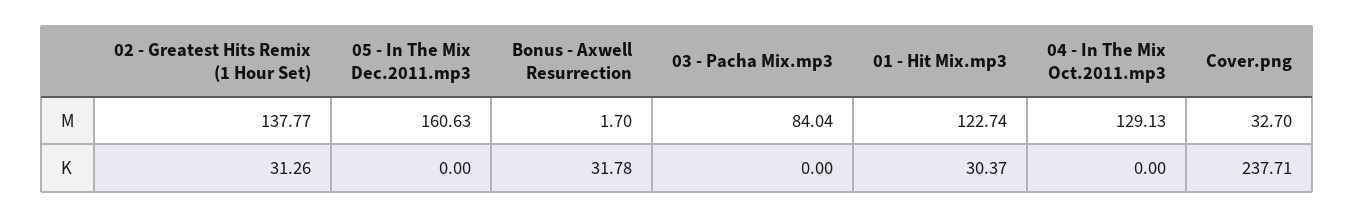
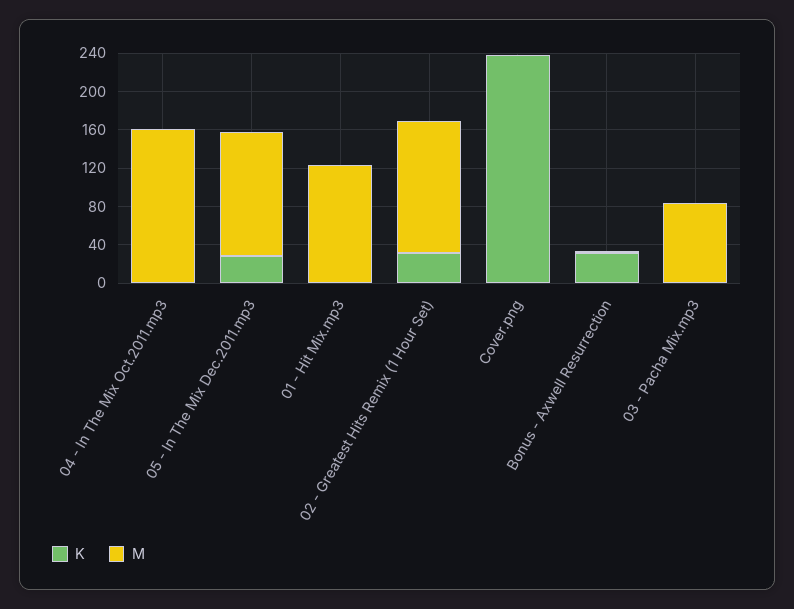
M, 05 - In The Mix Dec.2011.mp3: 160.63 -> 130
M, 04 - In The Mix Oct.2011.mp3: 129.13 -> 160
M, Cover.png: 32.7 -> 0
K, 05 - In The Mix Dec.2011.mp3: 0 -> 30
K, 01 - Hit Mix.mp3: 30.37 -> 0

